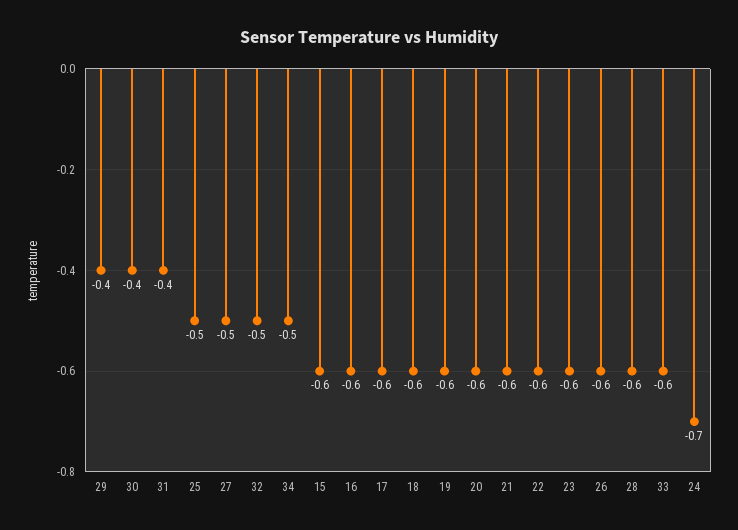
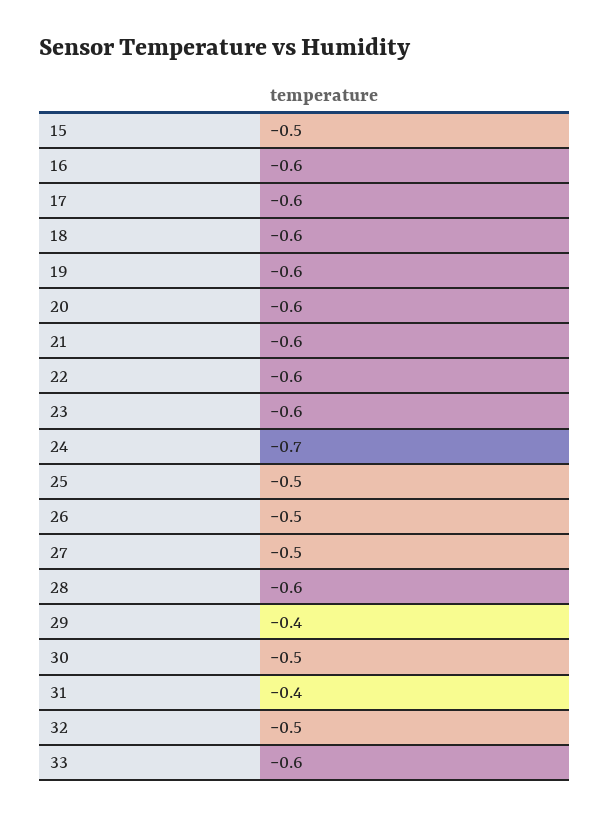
30: -0.4 -> -0.5
34: -0.5 -> none
15: -0.6 -> -0.5
26: -0.6 -> -0.5

